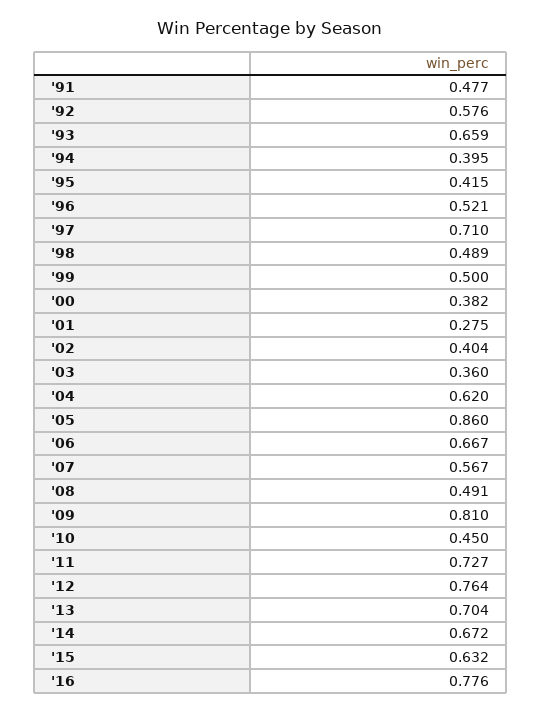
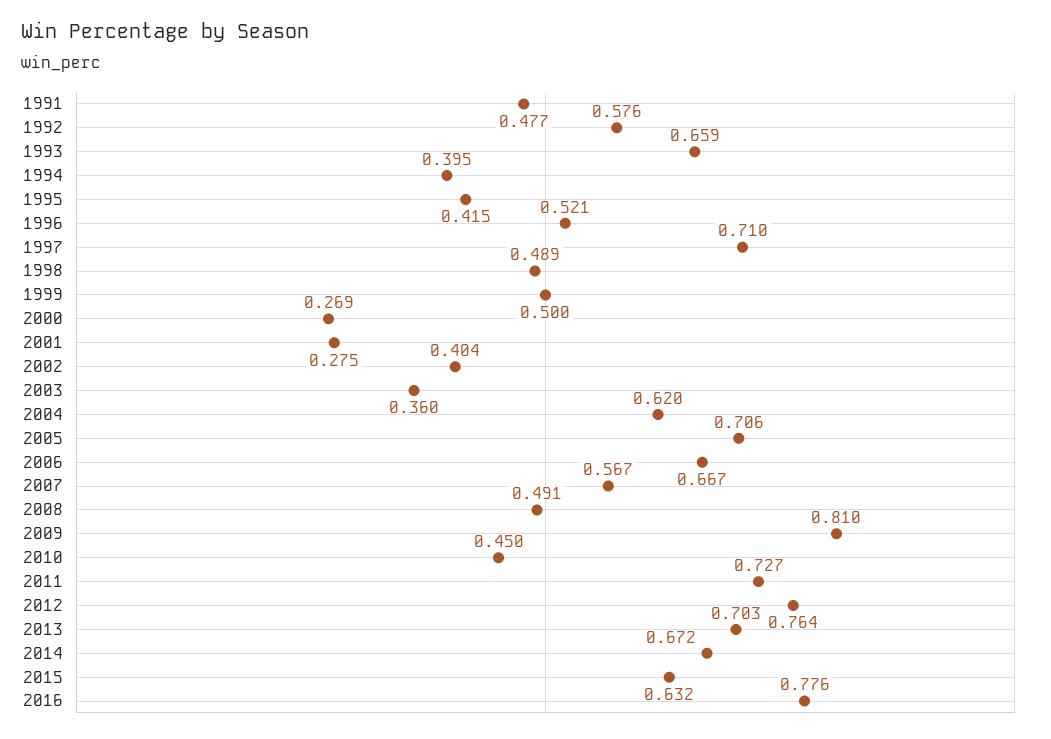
'00: 0.382 -> 0.269
'05: 0.86 -> 0.706
'13: 0.704 -> 0.703

